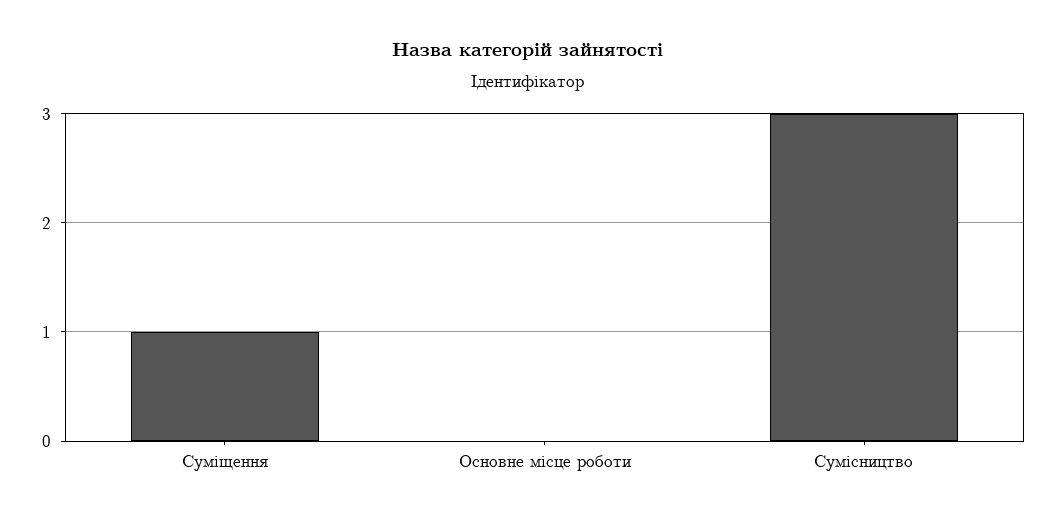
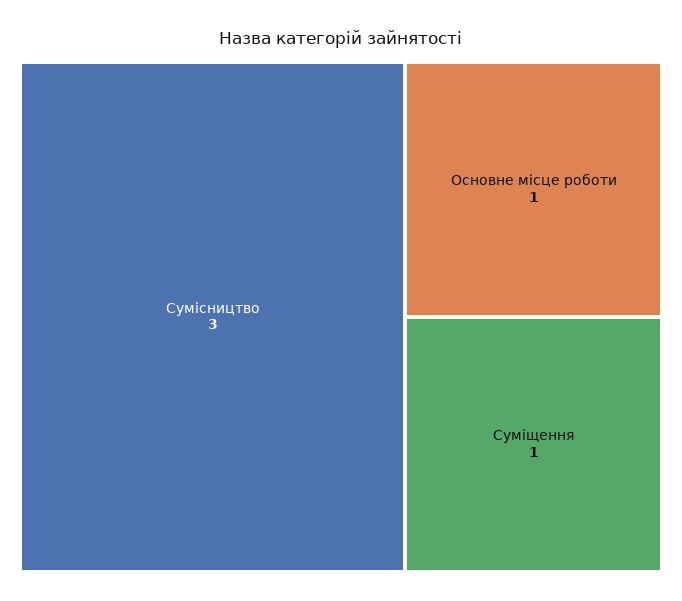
Основне місце роботи: 0 -> 1

